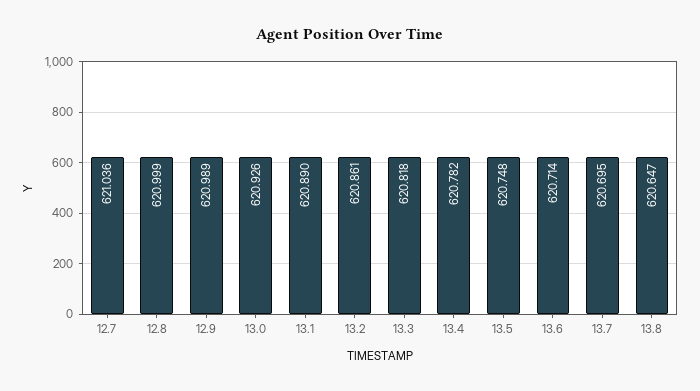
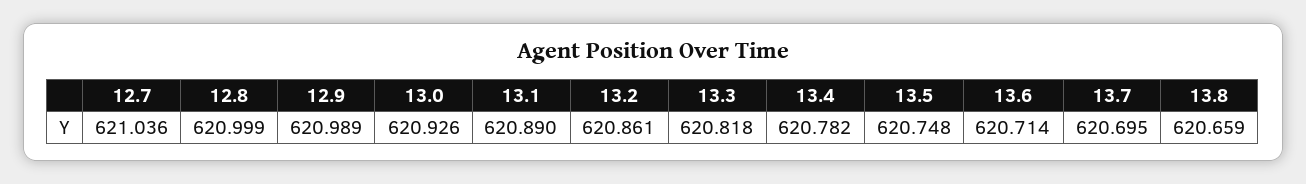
13.8: 620.647 -> 620.659

